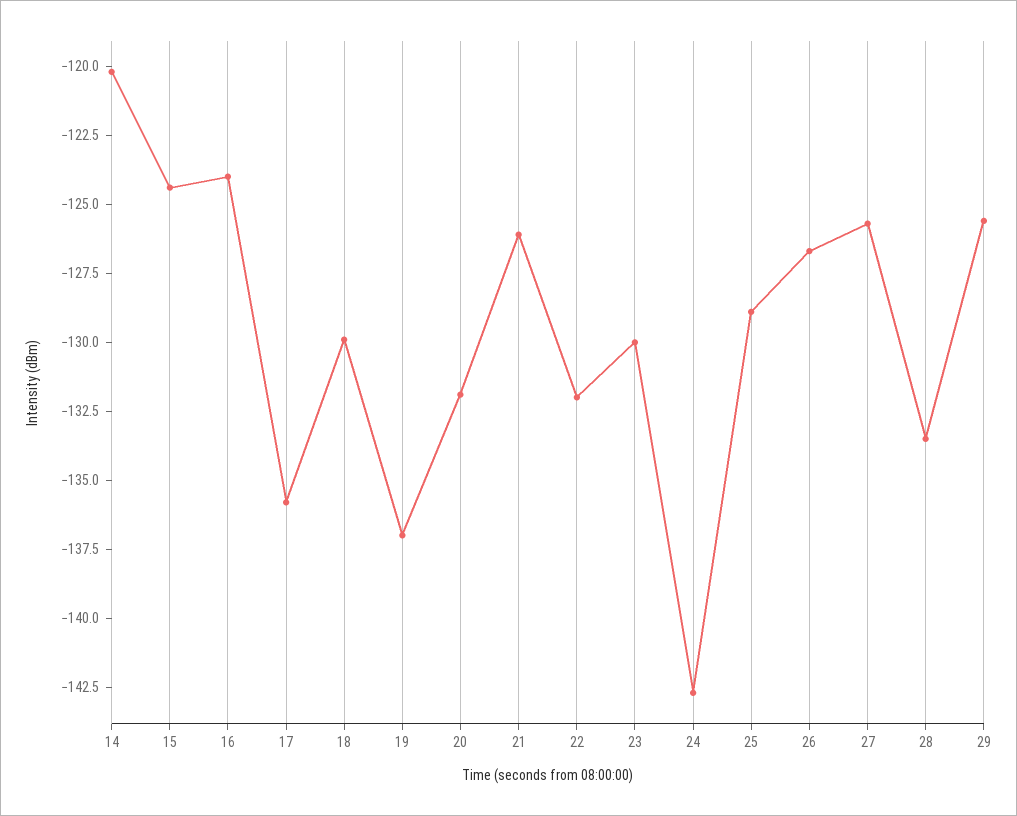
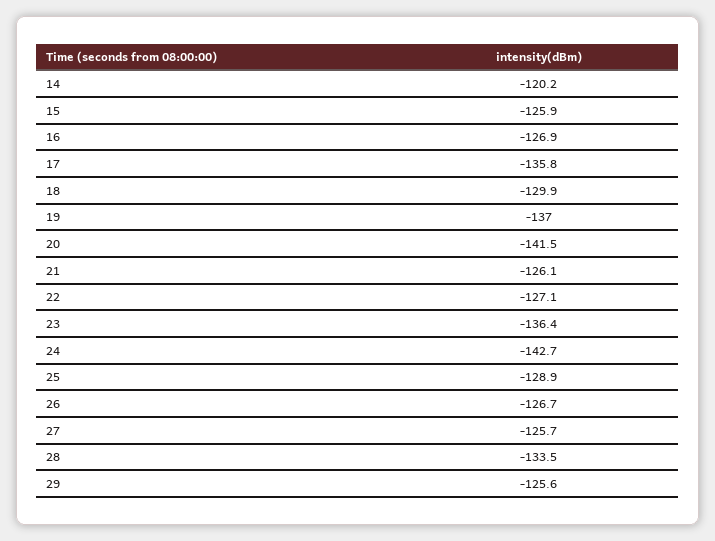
15: -124.5 -> -125.9
16: -124 -> -126.9
20: -132 -> -141.5
22: -132 -> -127.1
23: -130 -> -136.4

